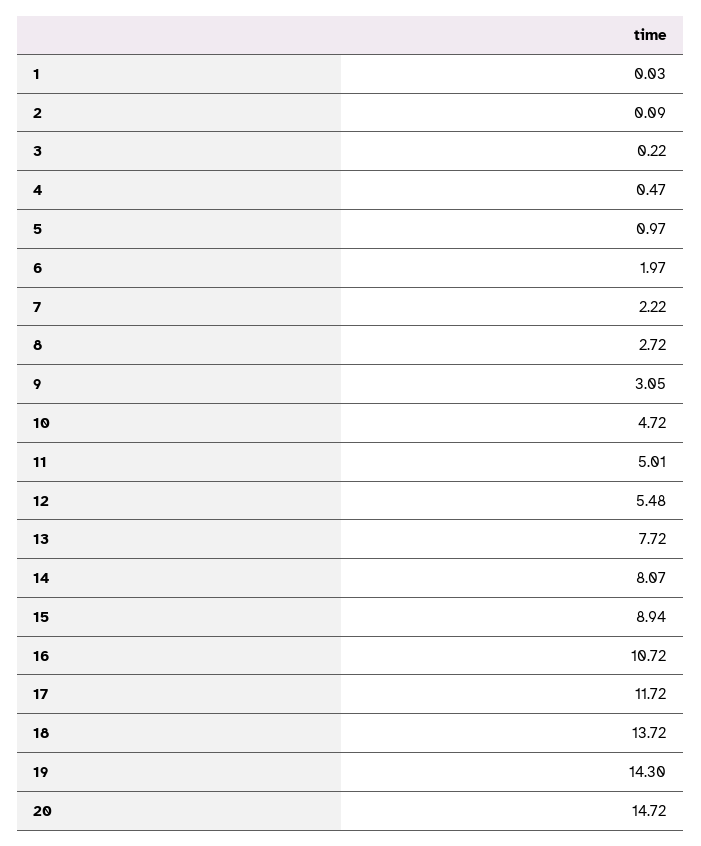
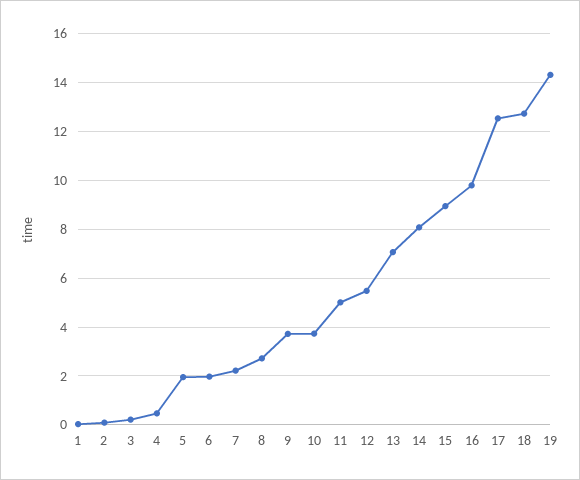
5: 0.97 -> 2
9: 3.05 -> 3.75
10: 4.72 -> 3.75
13: 7.72 -> 7
16: 10.72 -> 9.75
17: 11.72 -> 12.5
18: 13.72 -> 12.75
20: 14.72 -> none

